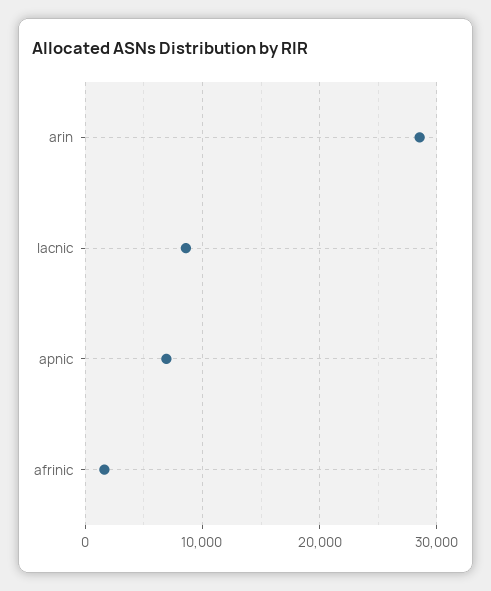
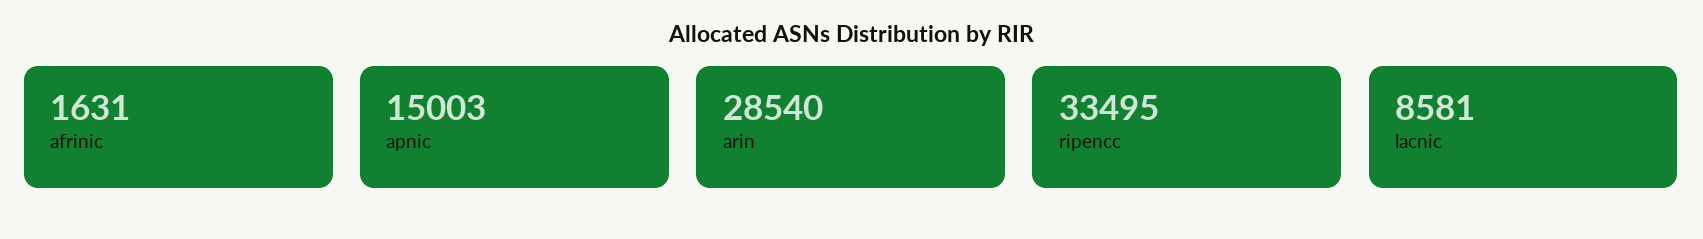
apnic: 7000 -> 15003
ripencc: none -> 33495

